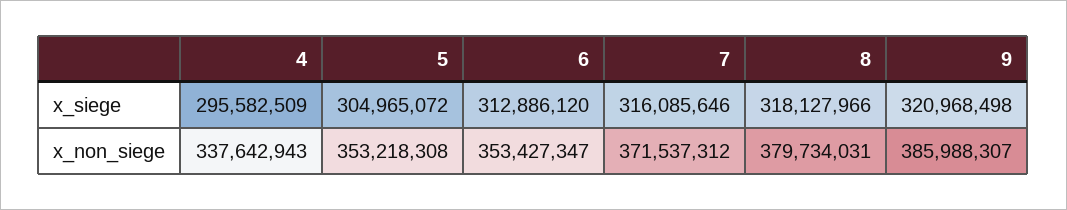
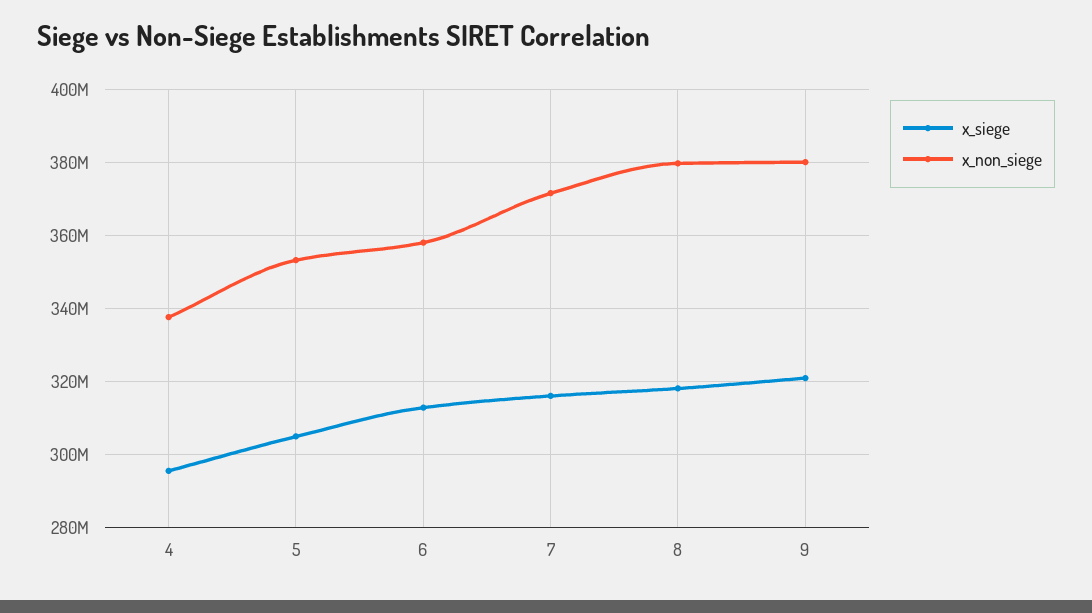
x_non_siege, 6: 353427347 -> 358000000
x_non_siege, 9: 385988307 -> 380000000

